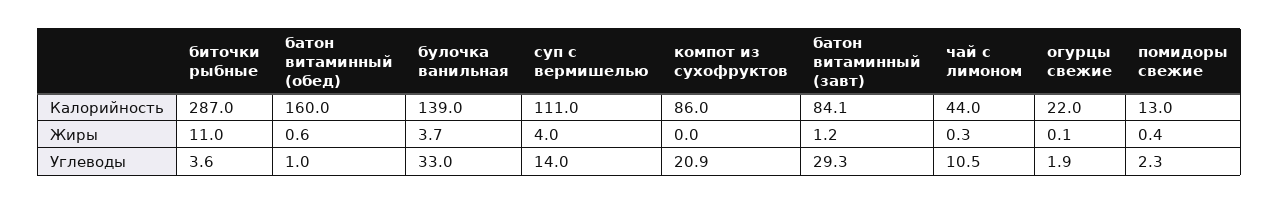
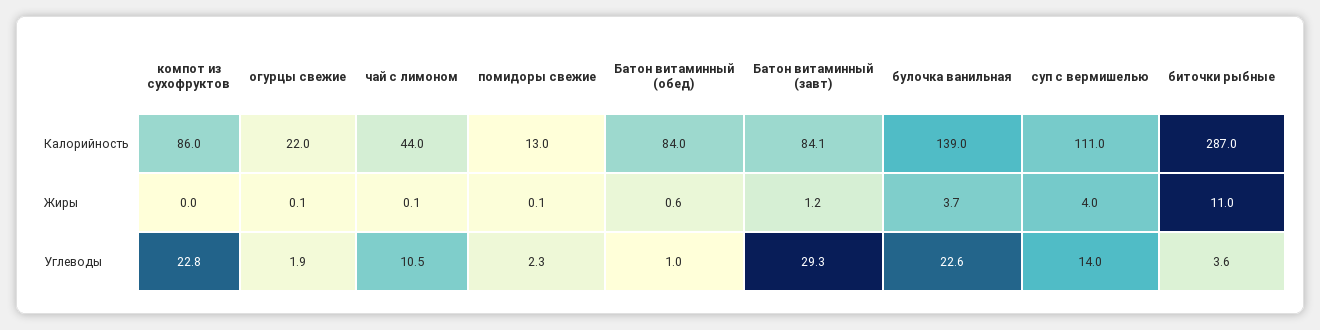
батон витаминный (обед), Калорийность: 160 -> 84
чай с лимоном, Жиры: 0.3 -> 0.1
помидоры свежие, Жиры: 0.4 -> 0.1
булочка ванильная, Углеводы: 33 -> 22.6
компот из сухофруктов, Углеводы: 20.9 -> 22.8

